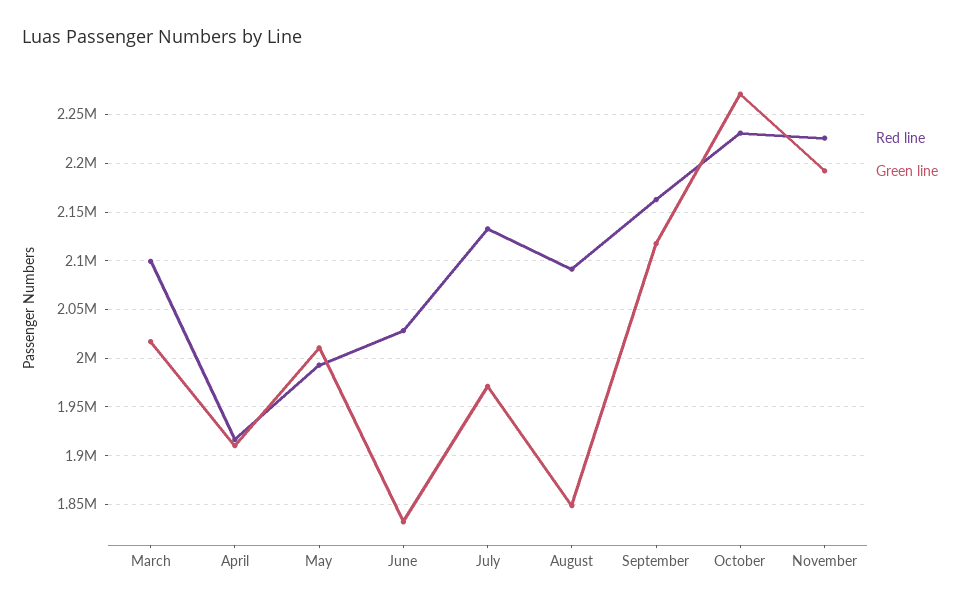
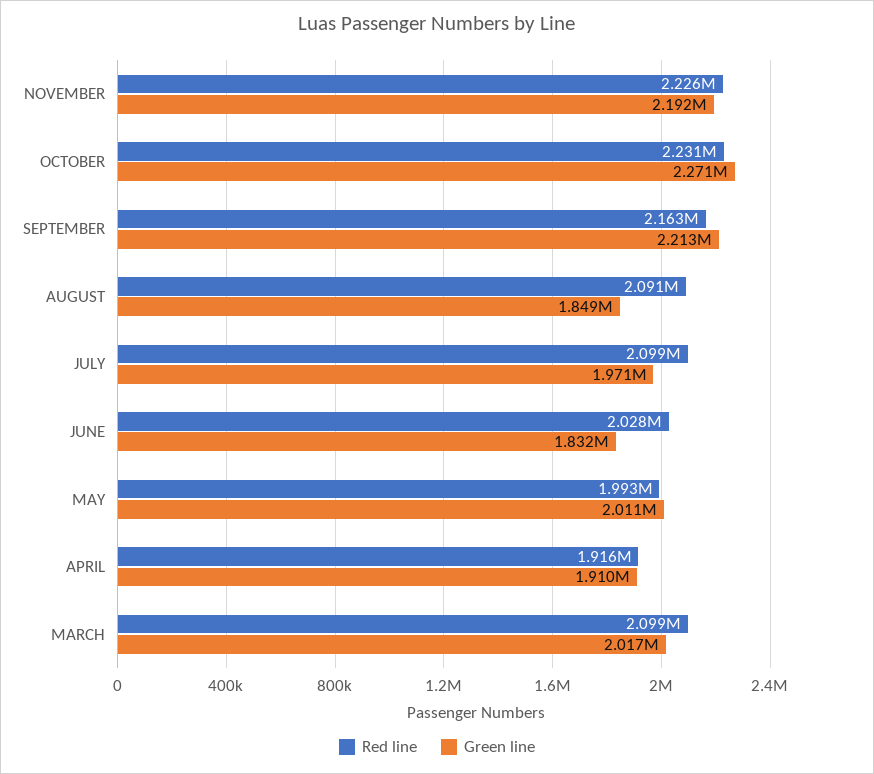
Red line, July: 2130000 -> 2099000
Green line, September: 2120000 -> 2213000

